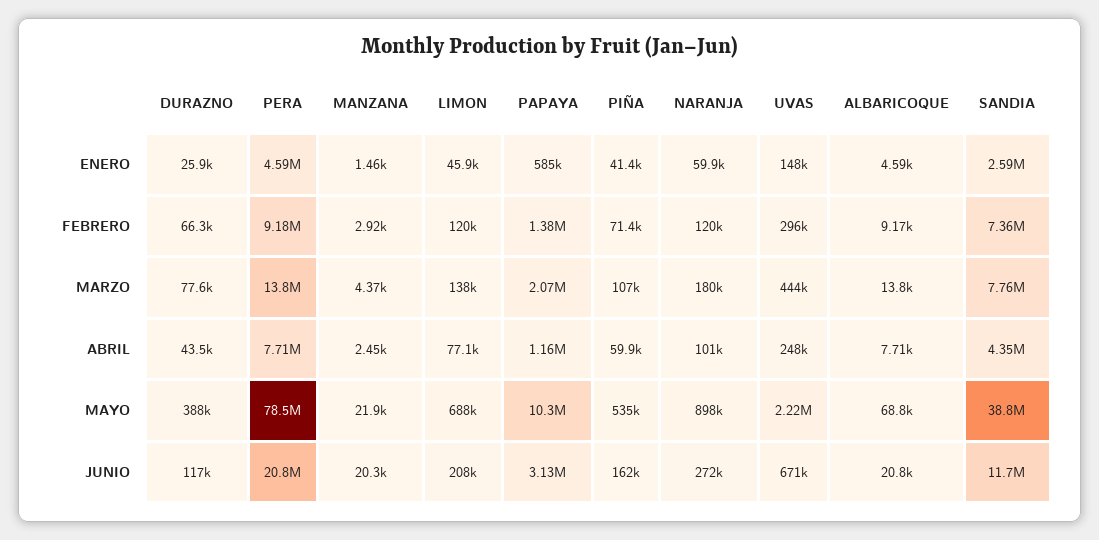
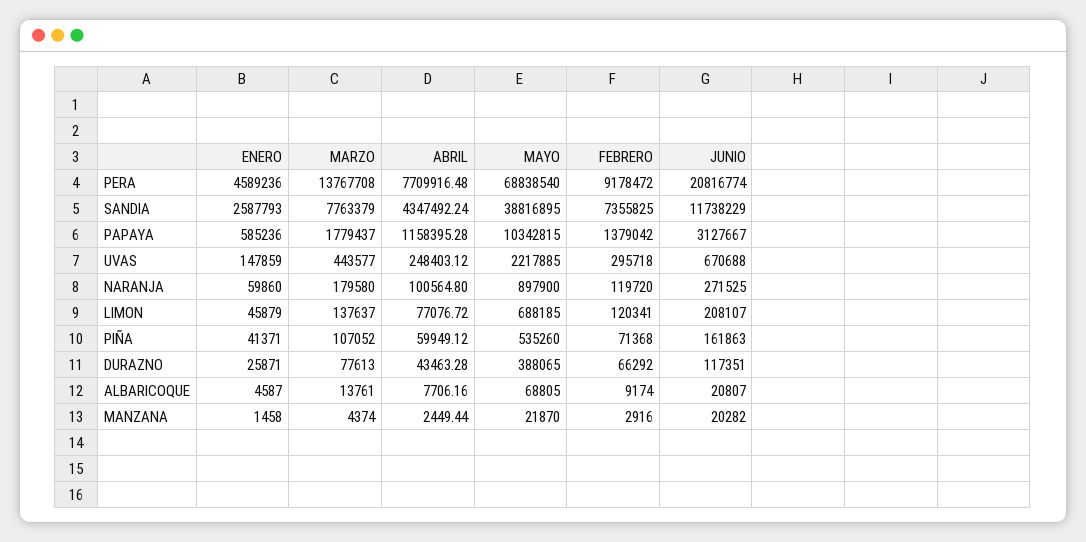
PAPAYA, MARZO: 2070000 -> 1779437
PERA, MAYO: 78500000 -> 68838540

